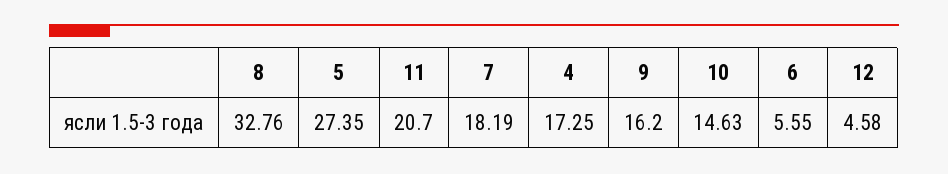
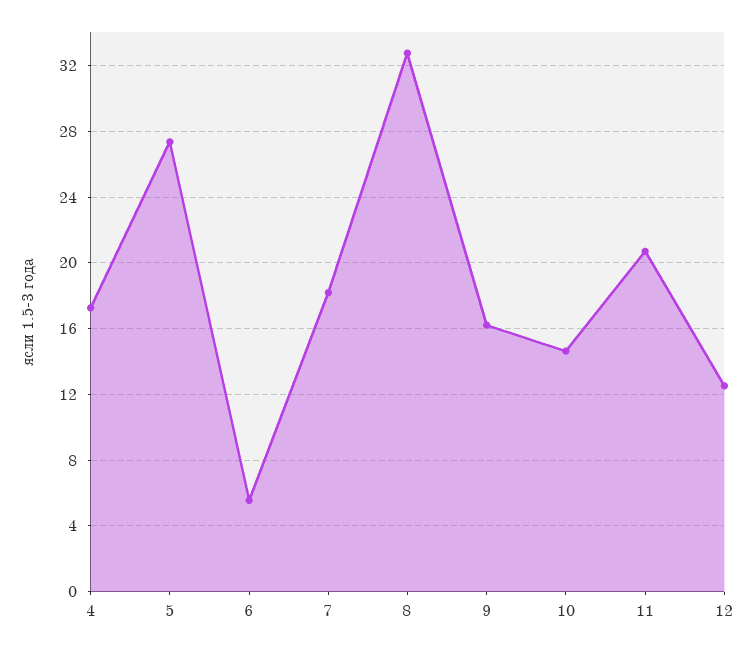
12: 4.58 -> 12.5

